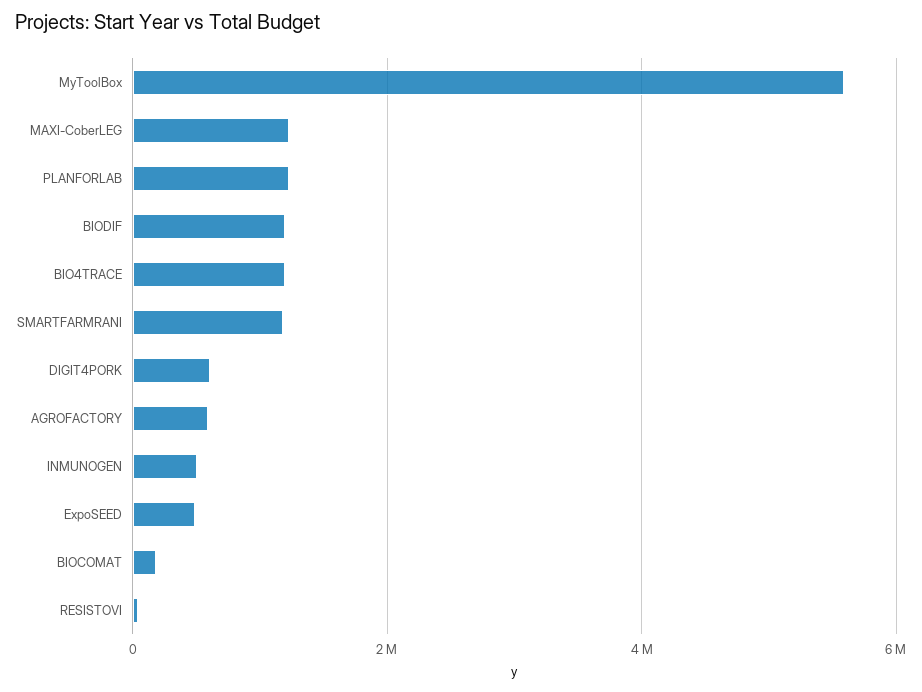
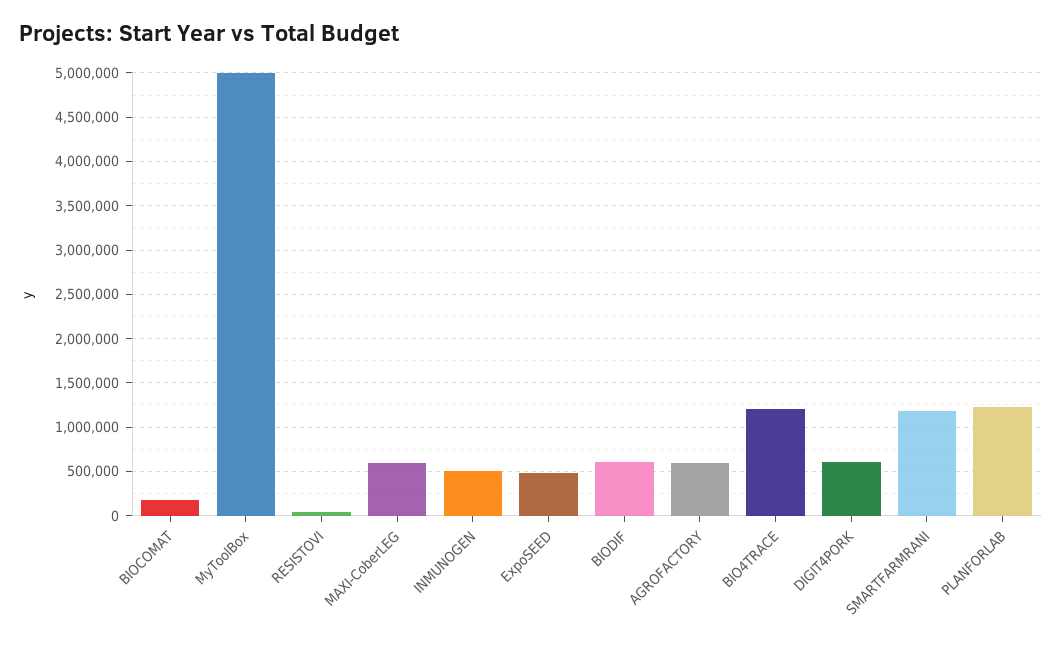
MyToolBox: 5600000 -> 5000000
MAXI-CoberLEG: 1200000 -> 600000
BIODIF: 1200000 -> 600000

